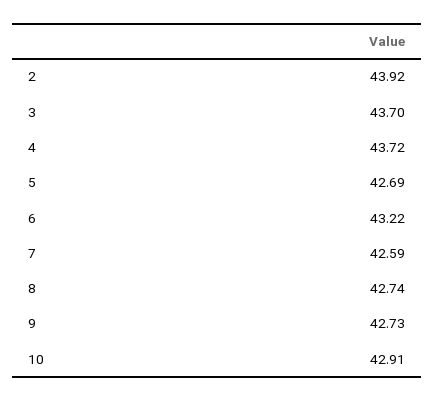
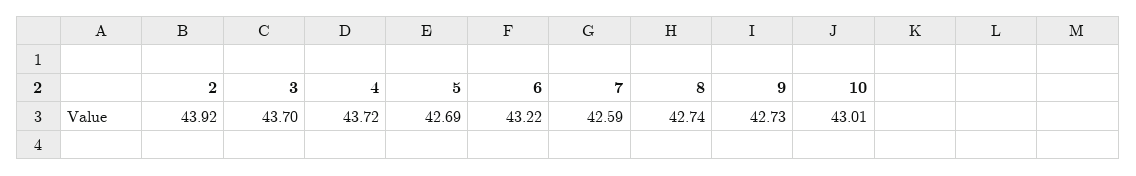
10: 42.91 -> 43.01

